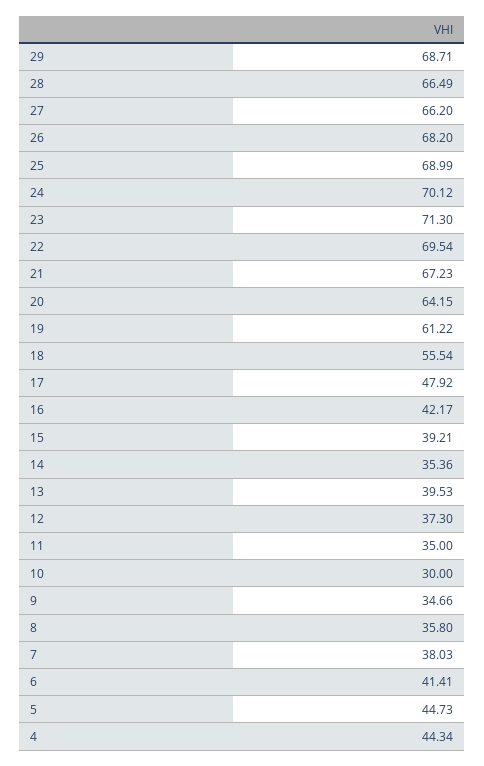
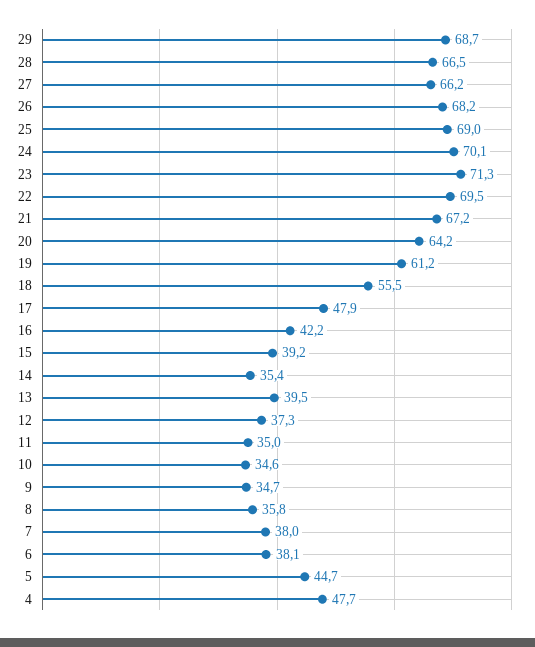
10: 30 -> 34.6
6: 41.41 -> 38.1
4: 44.34 -> 47.7

